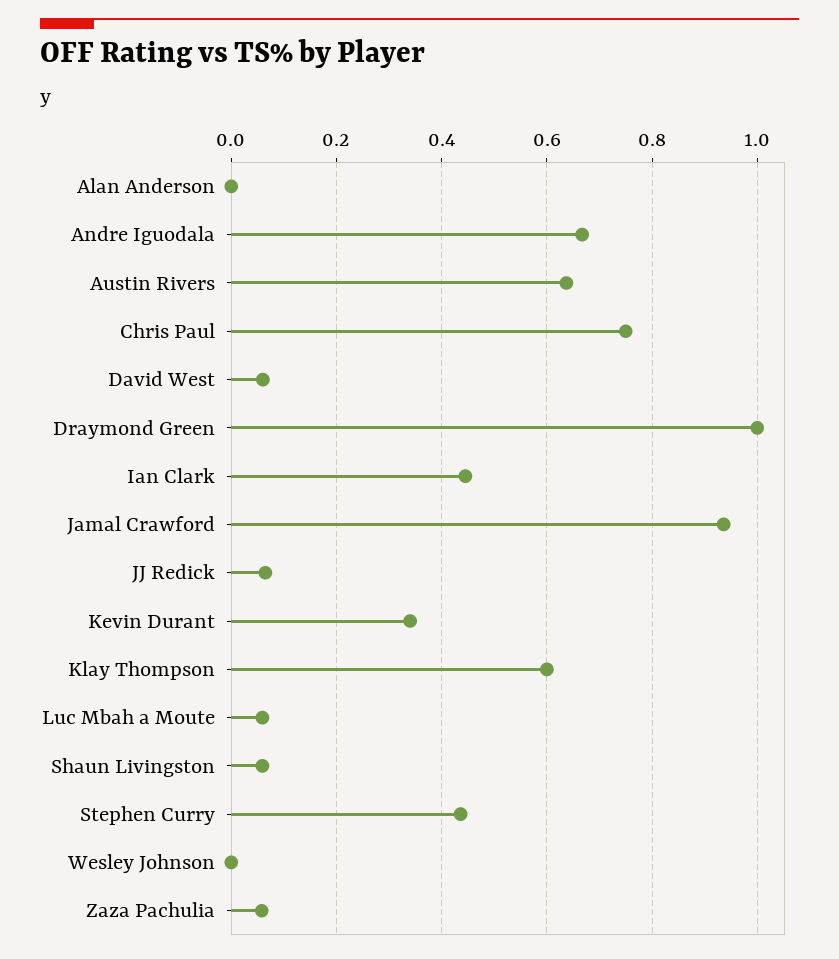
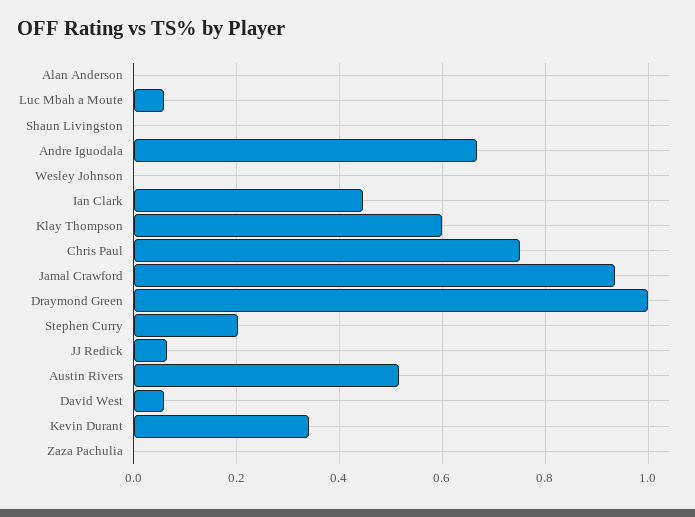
Austin Rivers: 0.64 -> 0.52
Shaun Livingston: 0.06 -> 0
Stephen Curry: 0.44 -> 0.2
Zaza Pachulia: 0.06 -> 0

